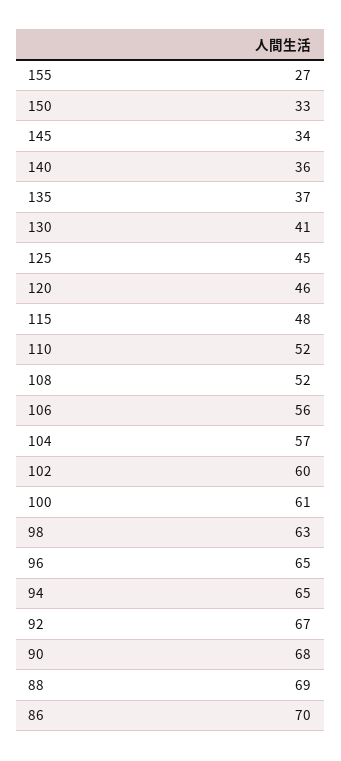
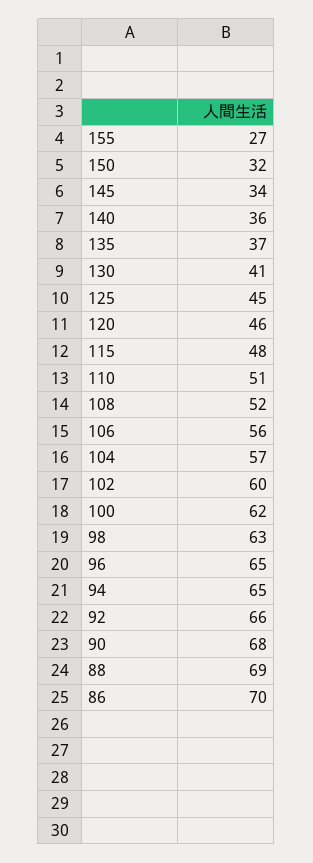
150: 33 -> 32
110: 52 -> 51
100: 61 -> 62
92: 67 -> 66

